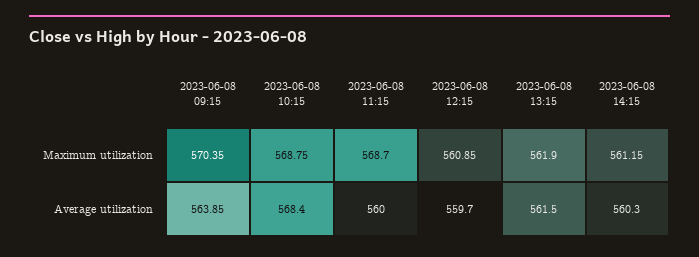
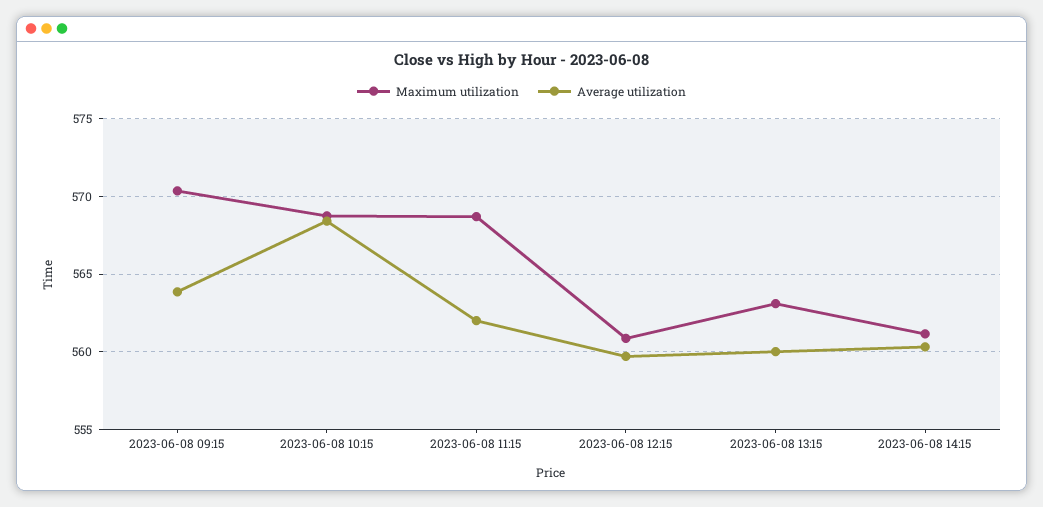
Maximum utilization, 2023-06-08 13:15: 561.9 -> 563
Average utilization, 2023-06-08 11:15: 560 -> 562
Average utilization, 2023-06-08 13:15: 561.5 -> 560

